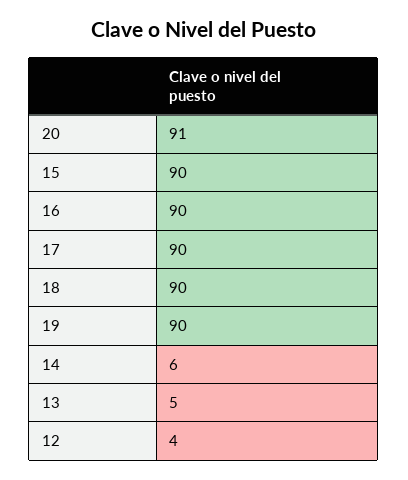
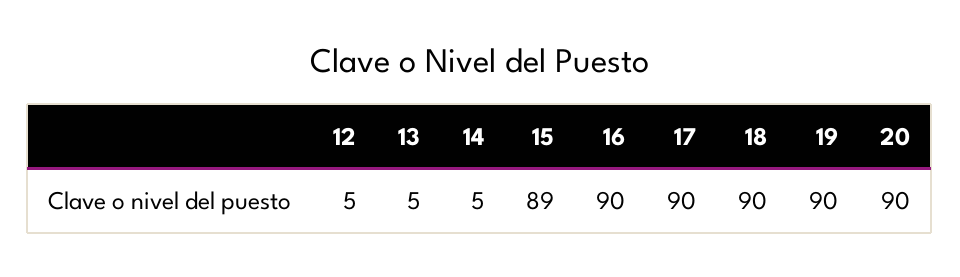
20: 91 -> 90
15: 90 -> 89
14: 6 -> 5
12: 4 -> 5

